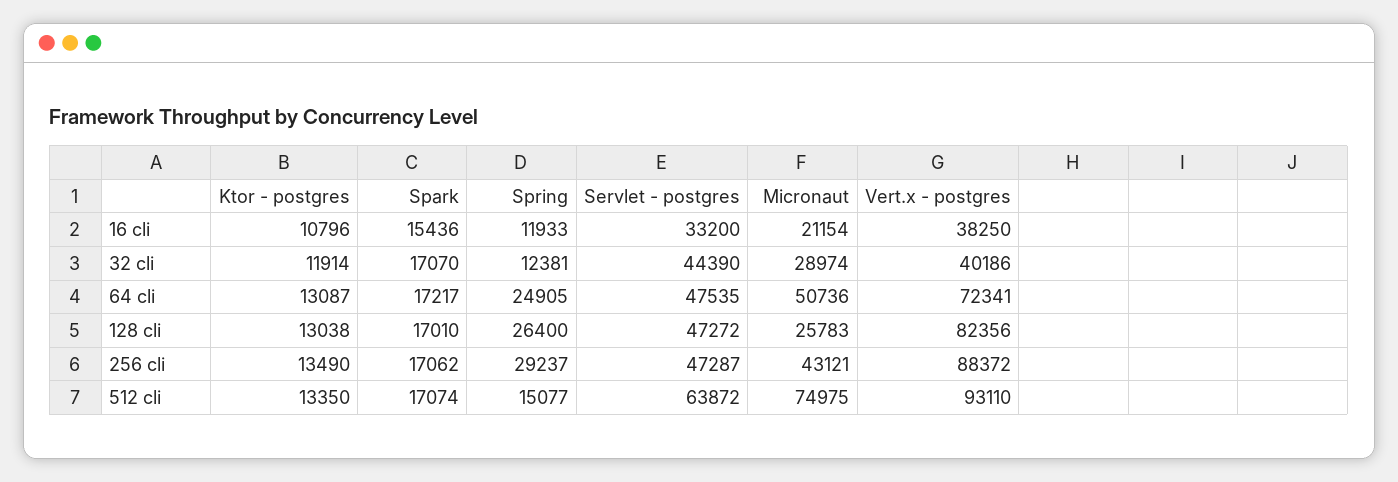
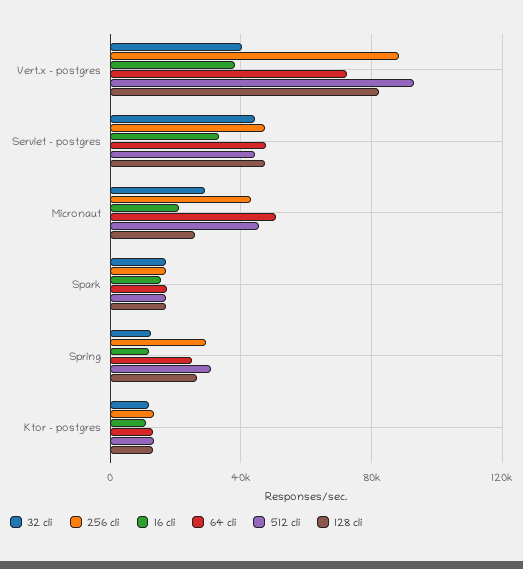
512 cli, Spring: 15077 -> 30000
512 cli, Servlet - postgres: 63872 -> 45000
512 cli, Micronaut: 74975 -> 45000

